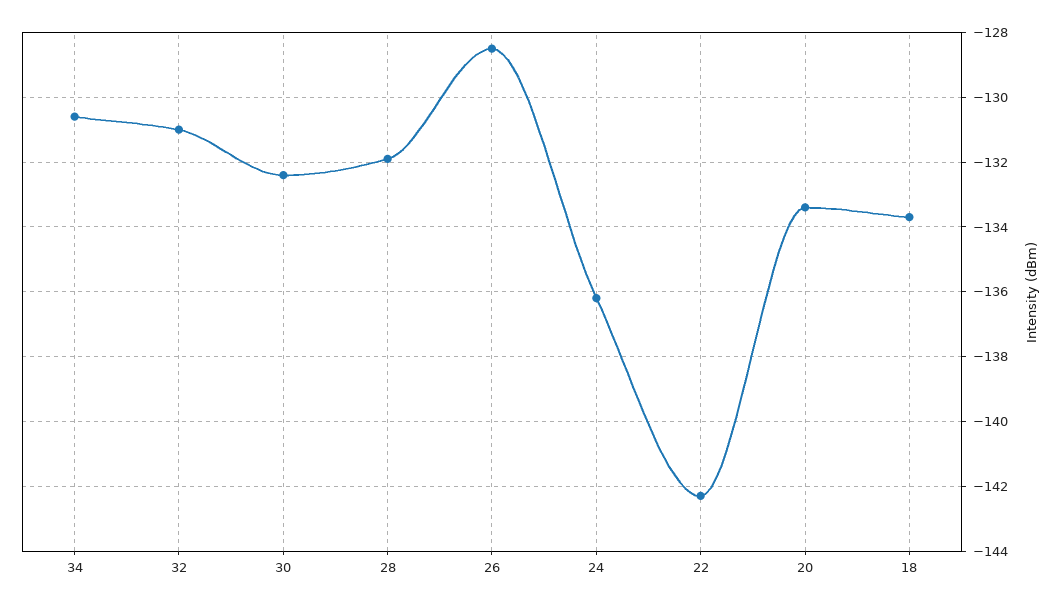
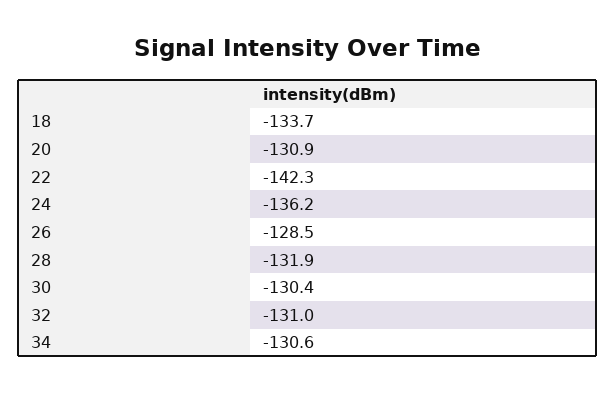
30: -132.5 -> -130.4
20: -133.5 -> -130.9

